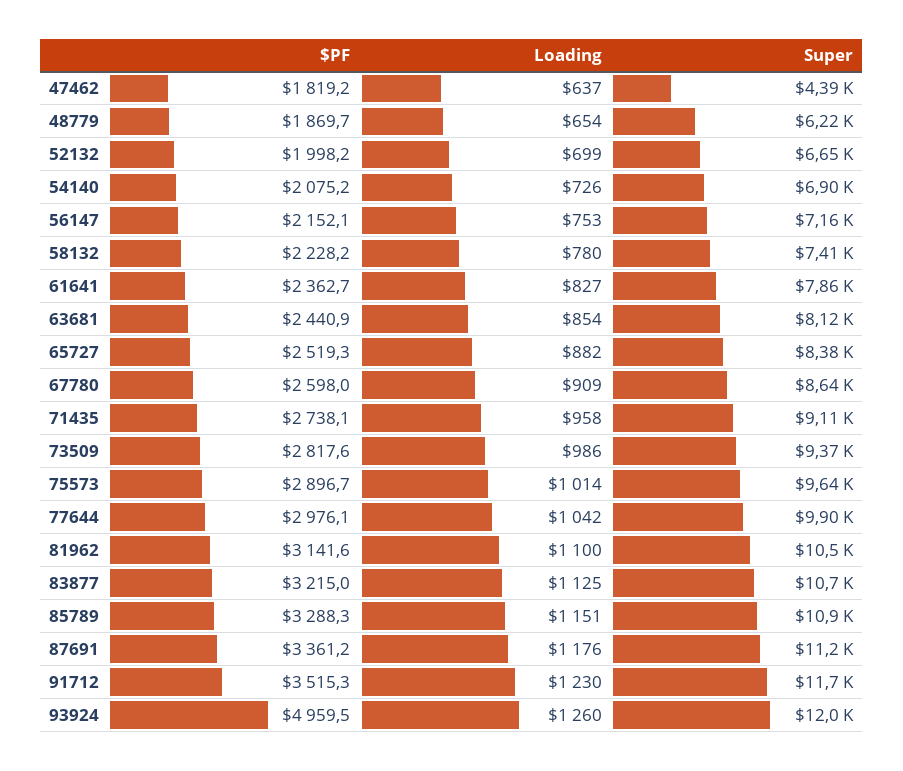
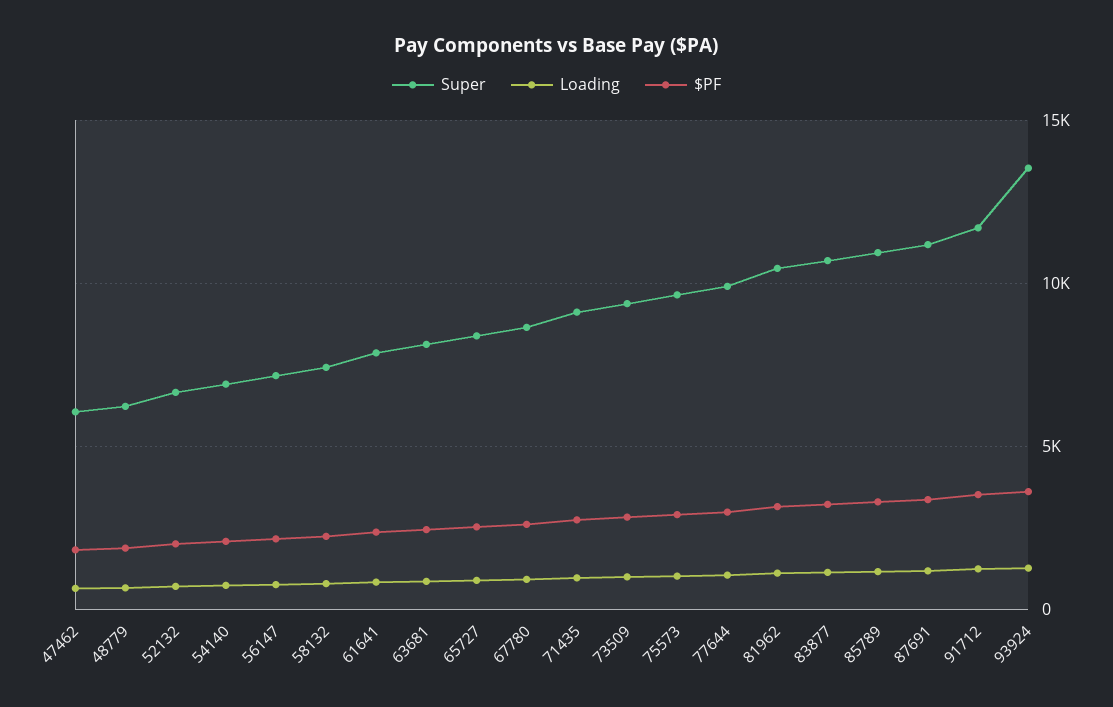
Super, 47462: 4390 -> 6000
$PF, 93924: 4959.5 -> 3500
Super, 93924: 12000 -> 13500

